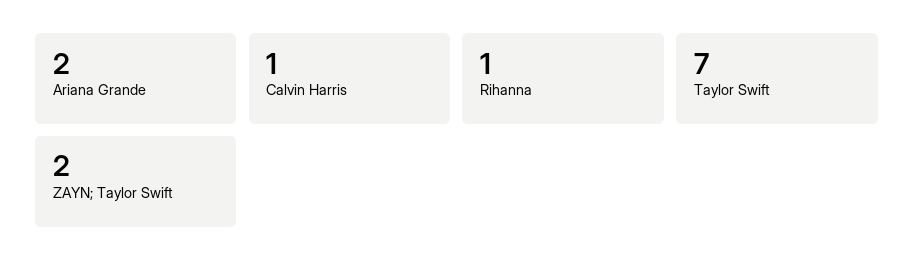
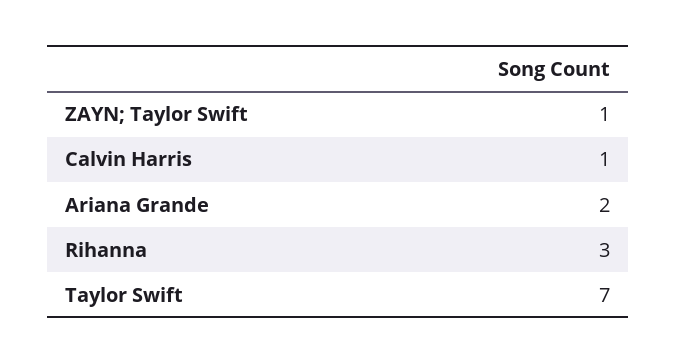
Rihanna: 1 -> 3
ZAYN; Taylor Swift: 2 -> 1

